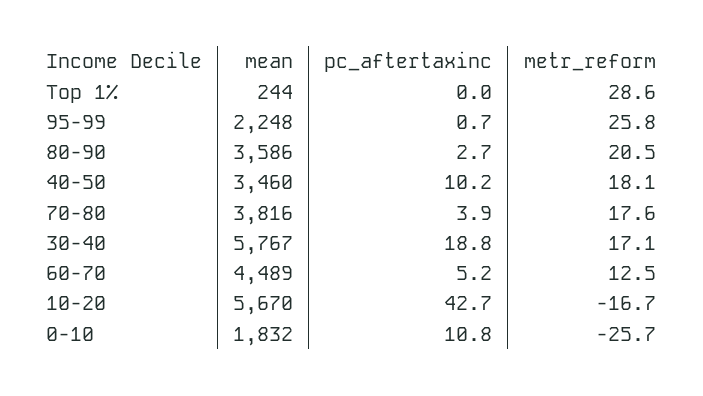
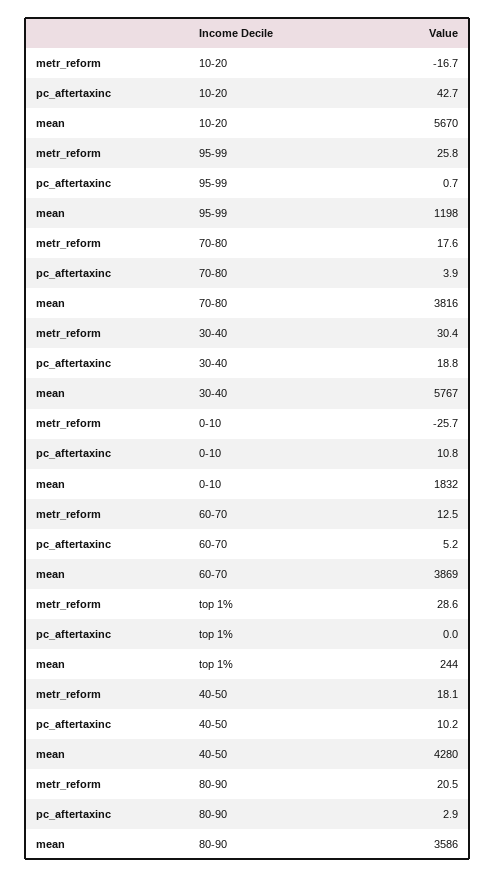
mean, 95-99: 2248 -> 1198
pc_aftertaxinc, 80-90: 2.7 -> 2.9
mean, 40-50: 3460 -> 4280
metr_reform, 30-40: 17.1 -> 30.4
mean, 60-70: 4489 -> 3869

